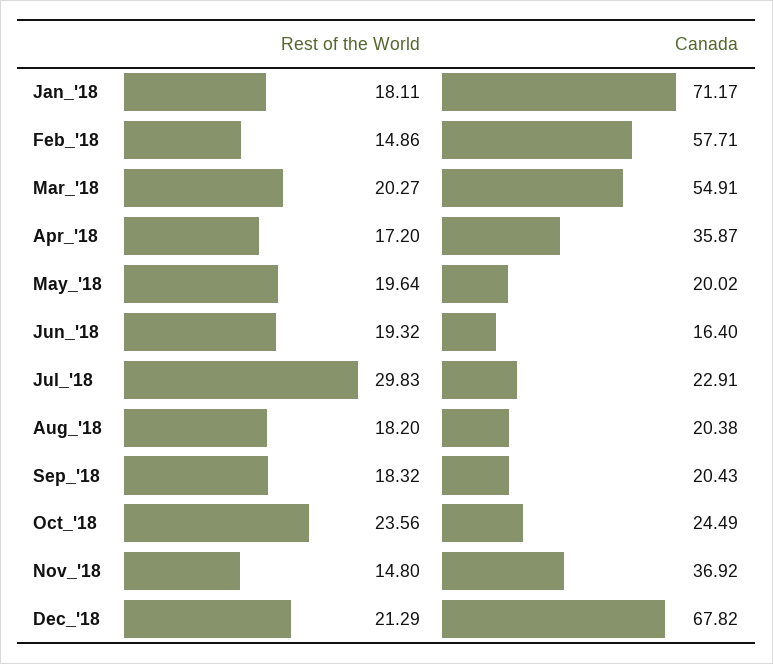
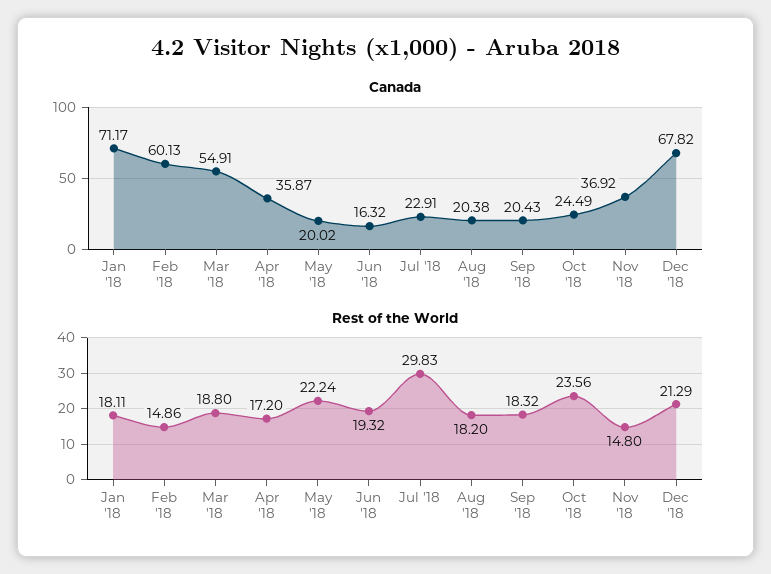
Canada, Feb_'18: 57.71 -> 60.13
Rest of the World, Mar_'18: 20.27 -> 18.8
Rest of the World, May_'18: 19.64 -> 22.24
Canada, Jun_'18: 16.4 -> 16.32

